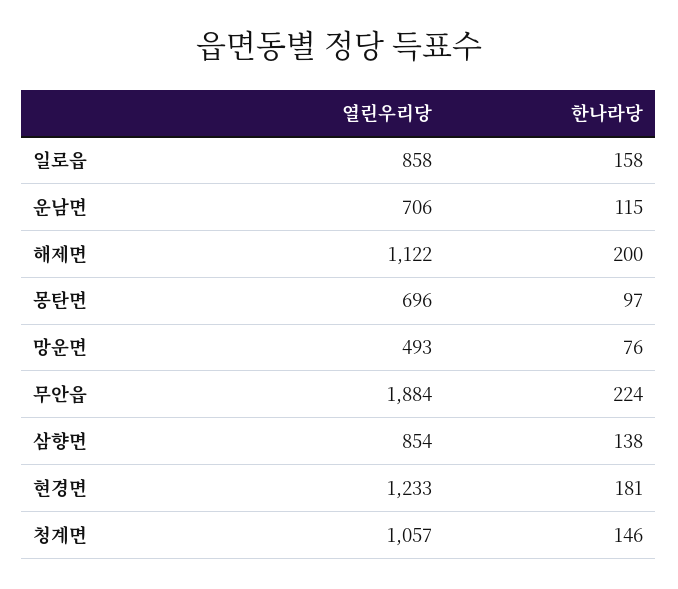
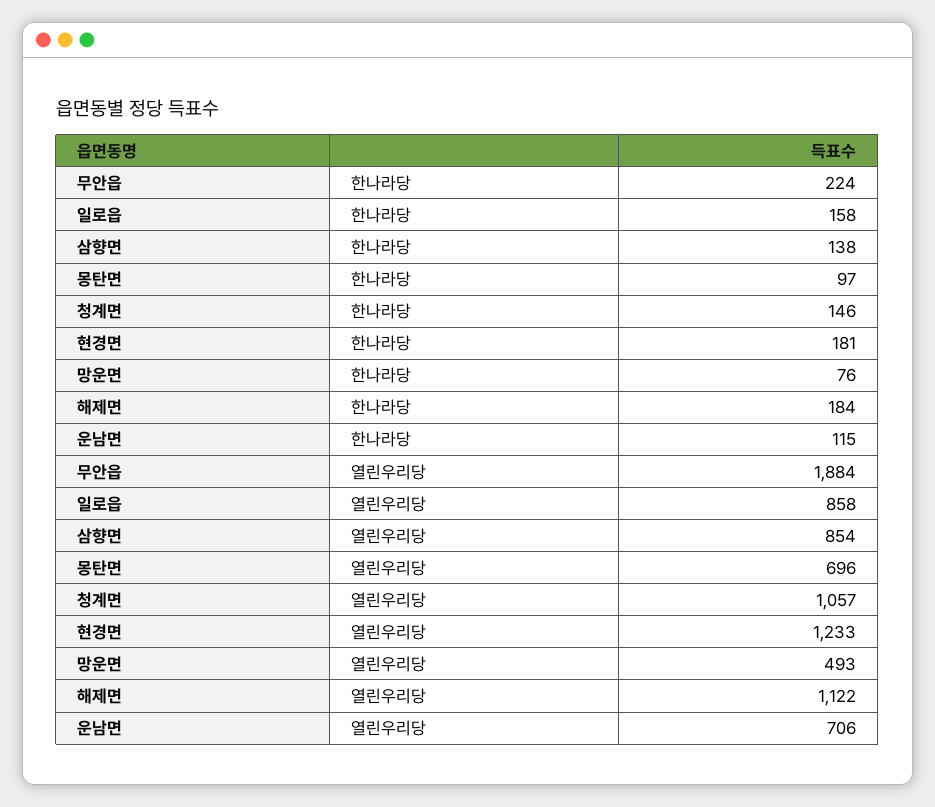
한나라당, 해제면: 200 -> 184

